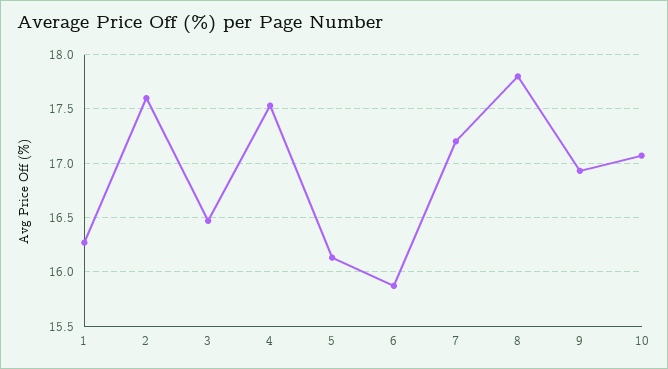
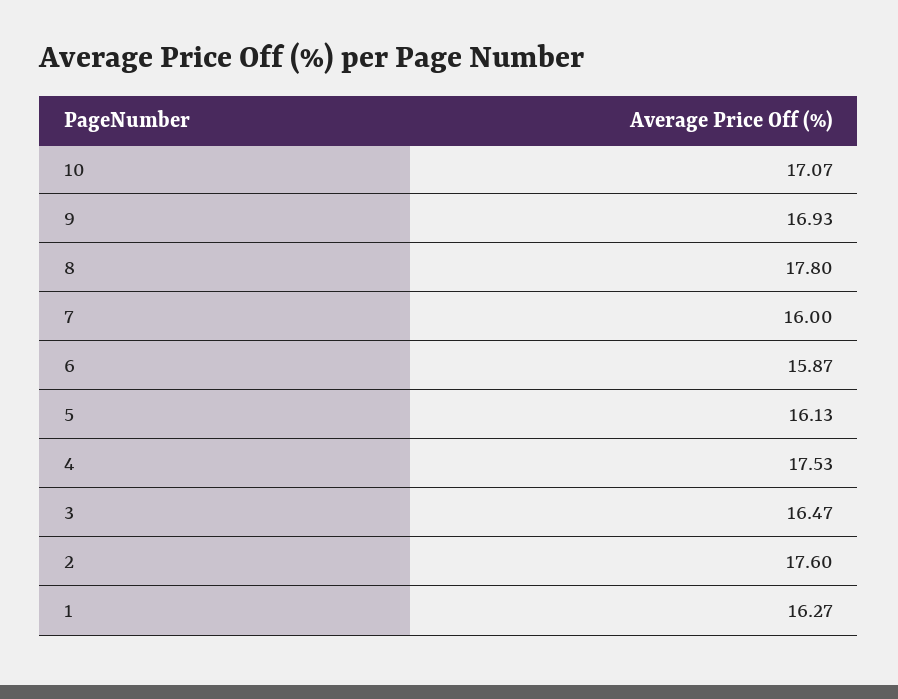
7: 17.2 -> 16

